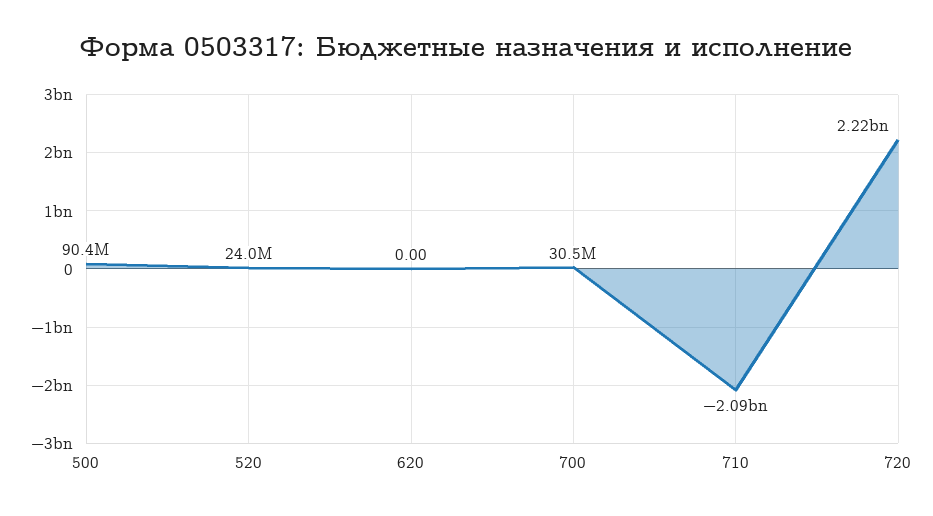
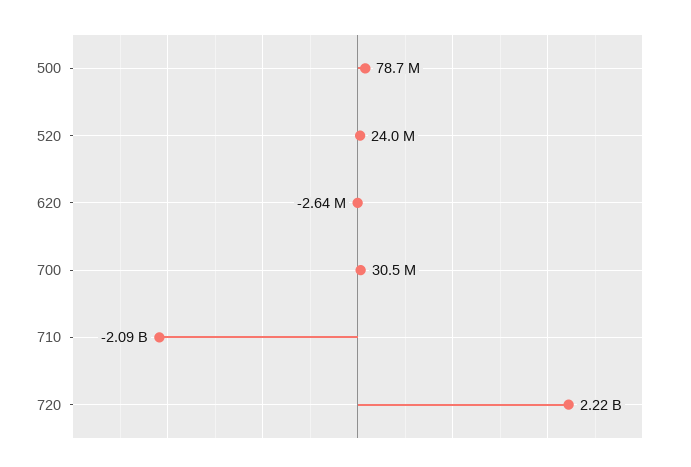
500: 90400000 -> 78700000
620: 0 -> -2640000

